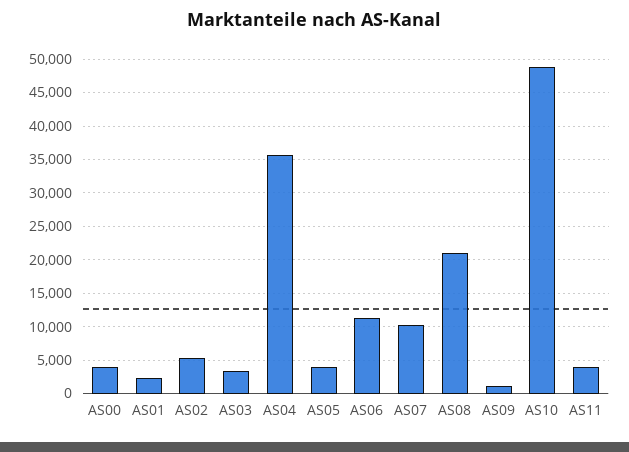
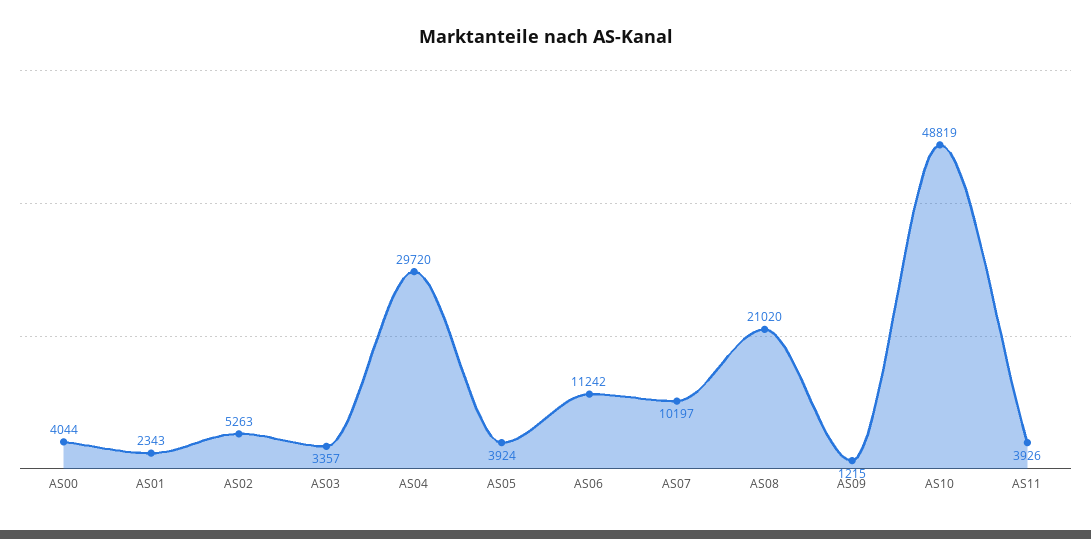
AS04: 36000 -> 29720

